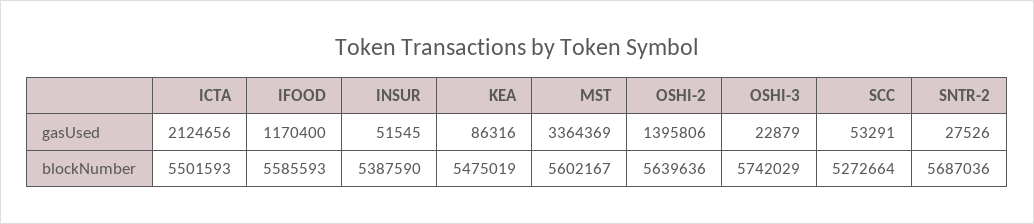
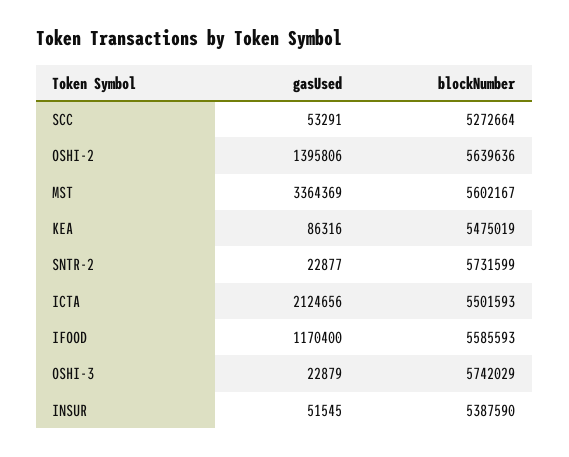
SNTR-2, gasUsed: 27526 -> 22877
SNTR-2, blockNumber: 5687036 -> 5731599

